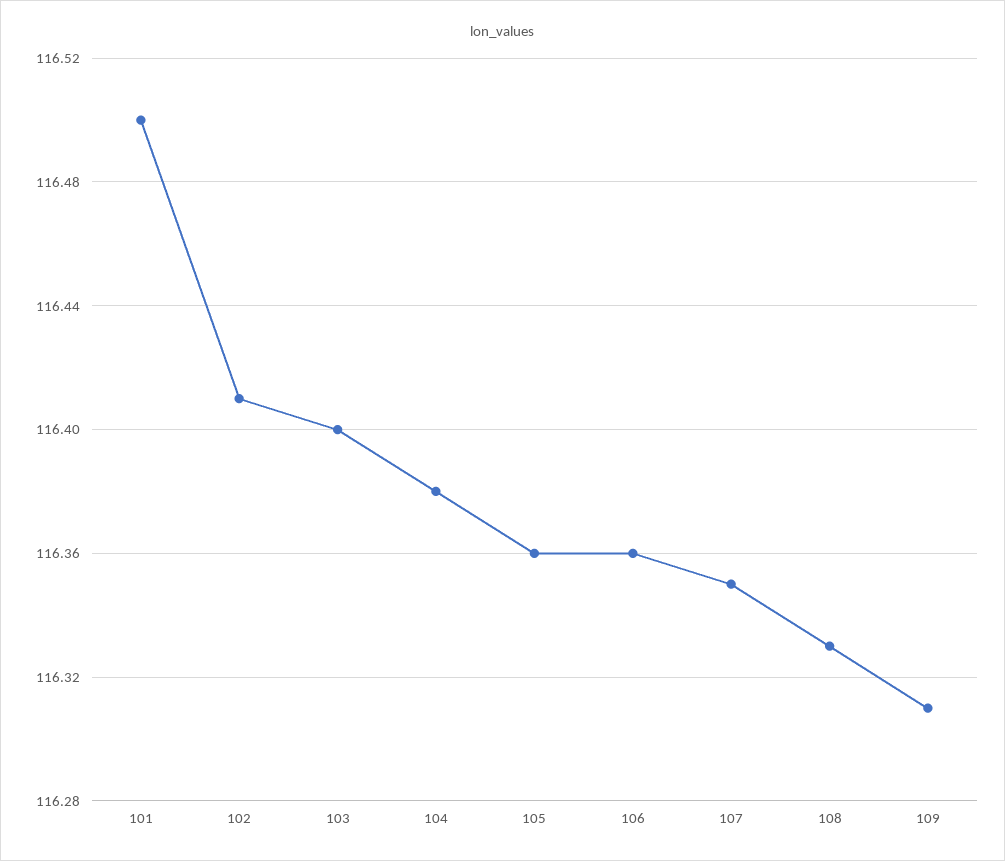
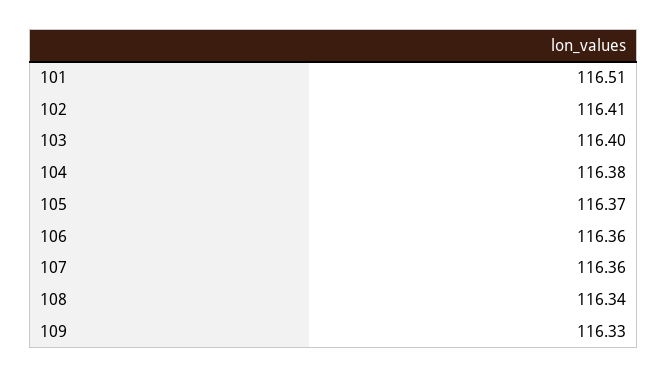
101: 116.5 -> 116.51
105: 116.36 -> 116.37
107: 116.35 -> 116.36
108: 116.33 -> 116.34
109: 116.31 -> 116.33

